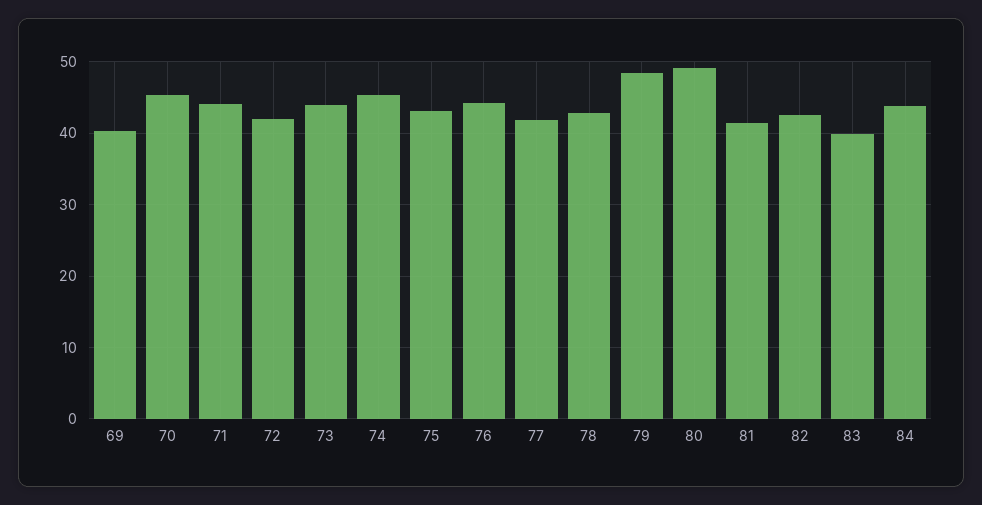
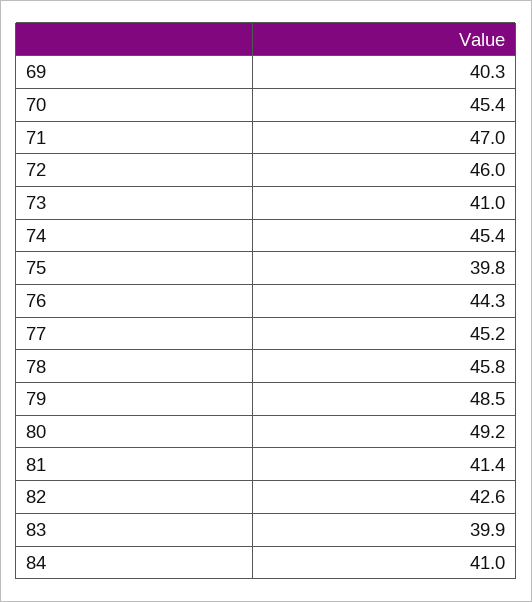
71: 44 -> 47
72: 42 -> 46
73: 44 -> 41
75: 43 -> 39.8
77: 42 -> 45.2
78: 43 -> 45.8
84: 44 -> 41

